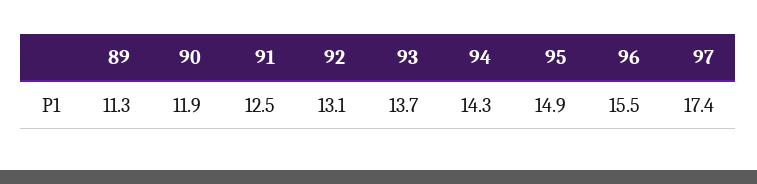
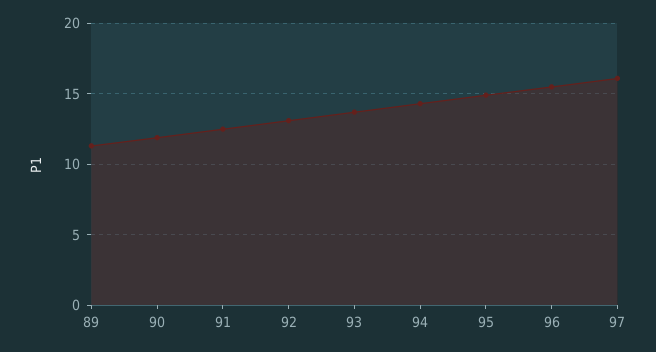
97: 17.4 -> 16

